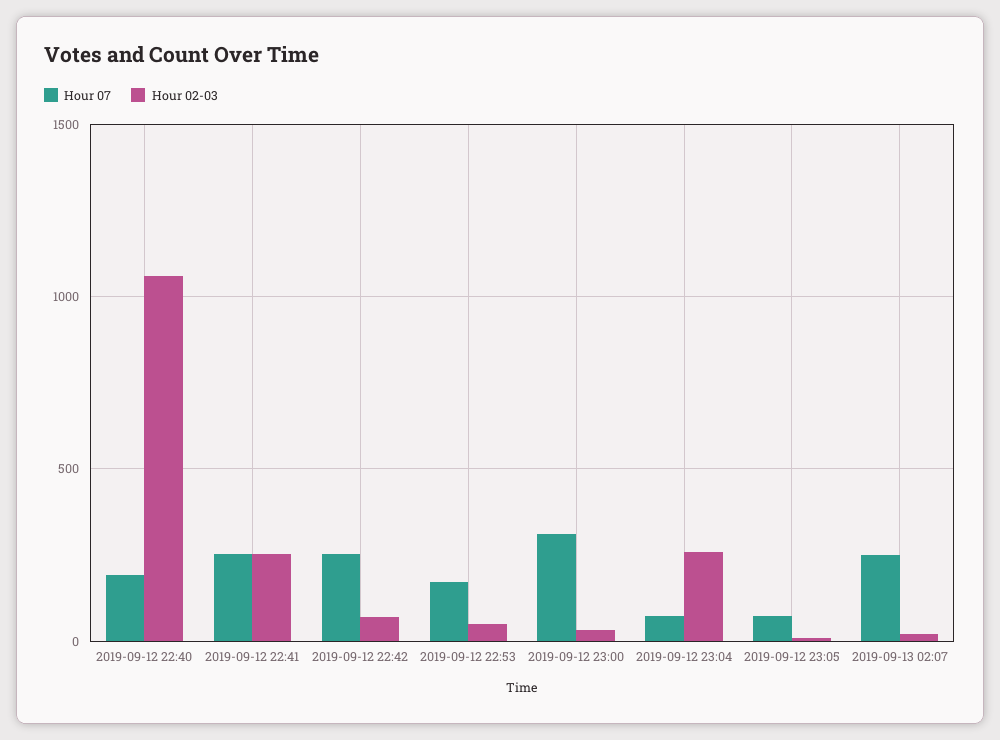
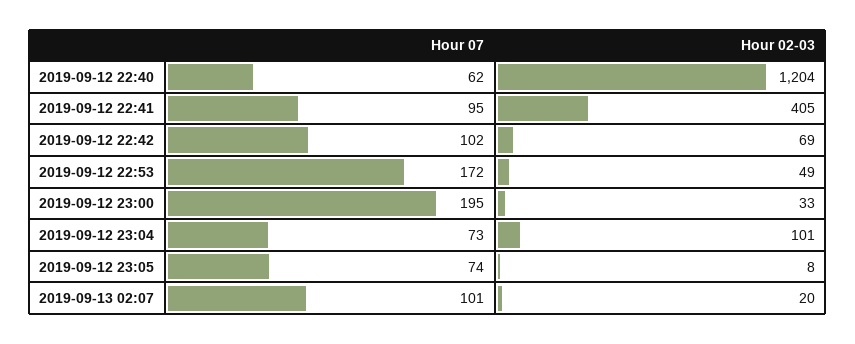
Hour 07, 2019-09-12 22:40: 200 -> 62
Hour 02-03, 2019-09-12 22:40: 1050 -> 1204
Hour 07, 2019-09-12 22:41: 250 -> 95
Hour 02-03, 2019-09-12 22:41: 250 -> 405
Hour 07, 2019-09-12 22:42: 250 -> 102
Hour 07, 2019-09-12 23:00: 300 -> 195
Hour 02-03, 2019-09-12 23:04: 250 -> 101
Hour 07, 2019-09-13 02:07: 250 -> 101

